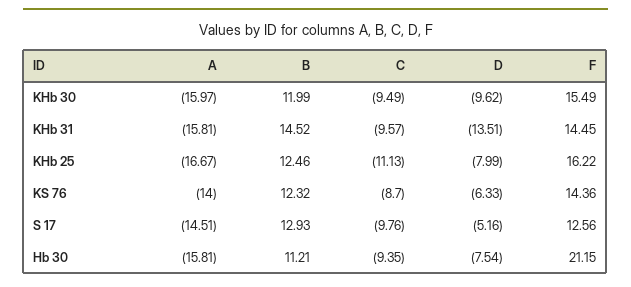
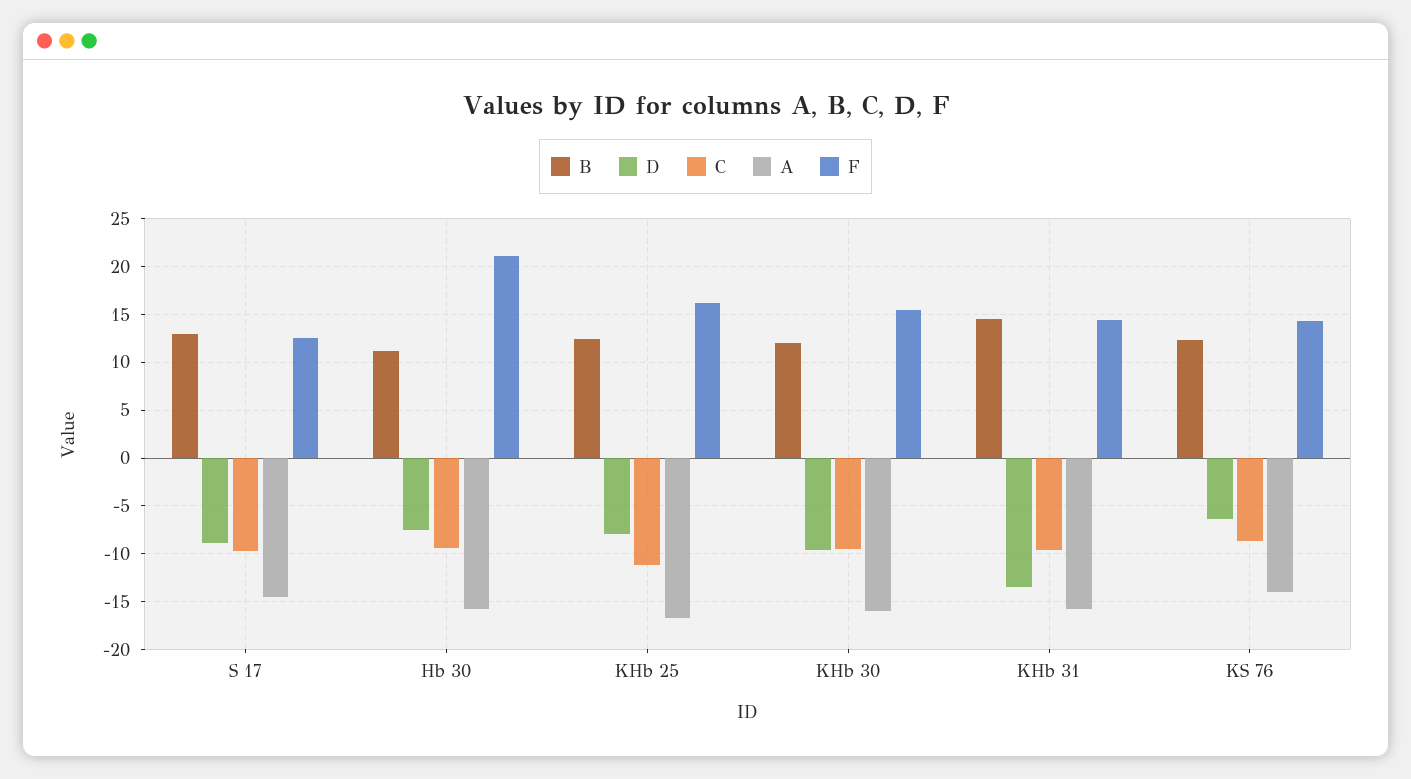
D, S 17: -5.16 -> -9

